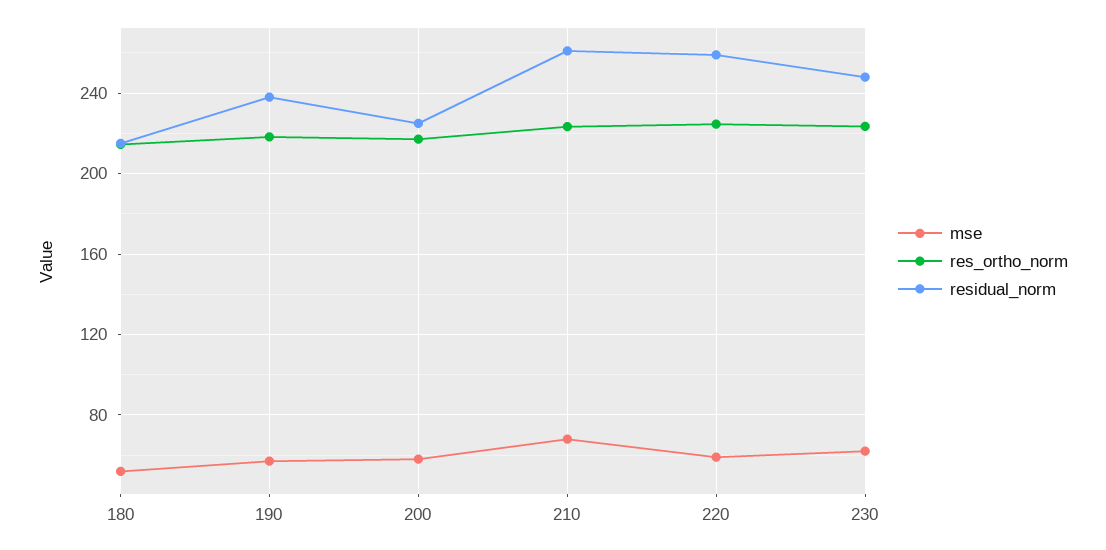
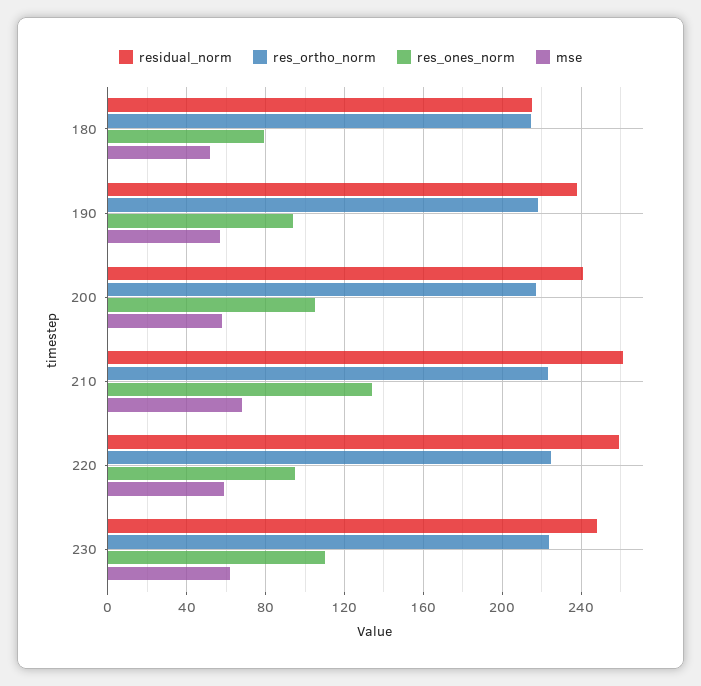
residual_norm, 200: 225 -> 240
res_ones_norm, 180: none -> 80
res_ones_norm, 190: none -> 95
res_ones_norm, 200: none -> 105
res_ones_norm, 210: none -> 135
res_ones_norm, 220: none -> 95
res_ones_norm, 230: none -> 110

